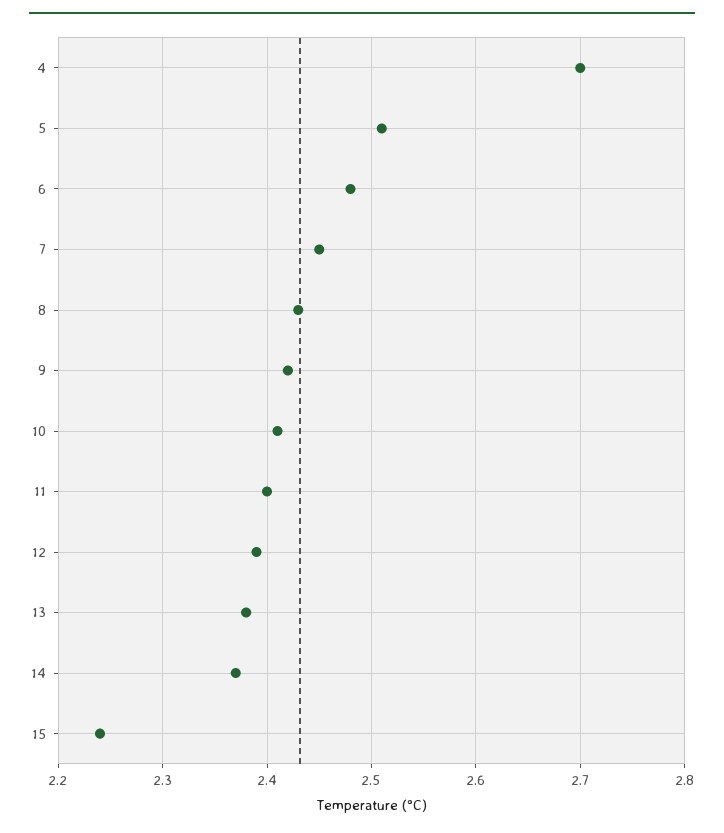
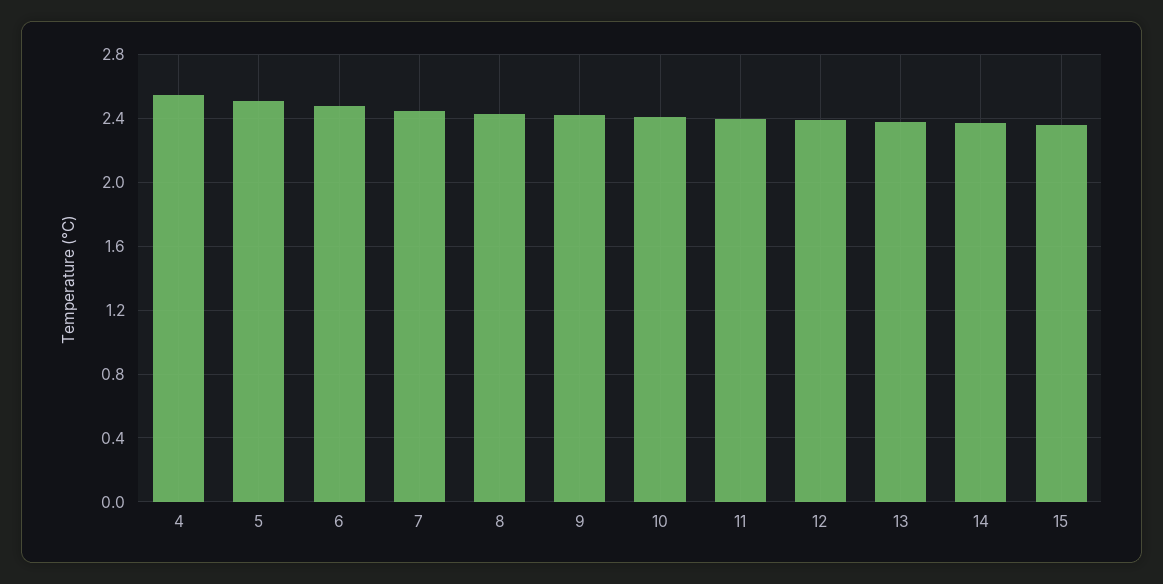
4: 2.7 -> 2.55
15: 2.24 -> 2.35

